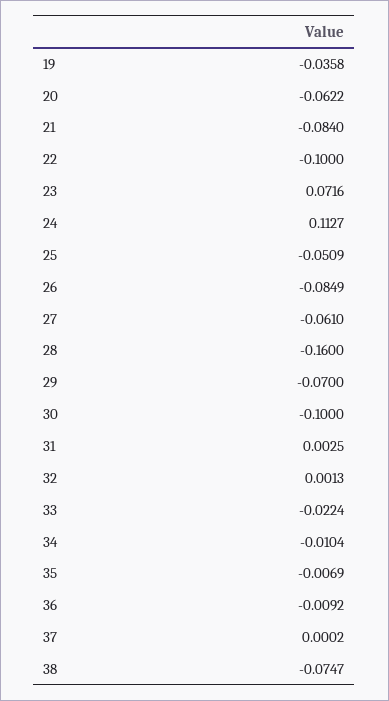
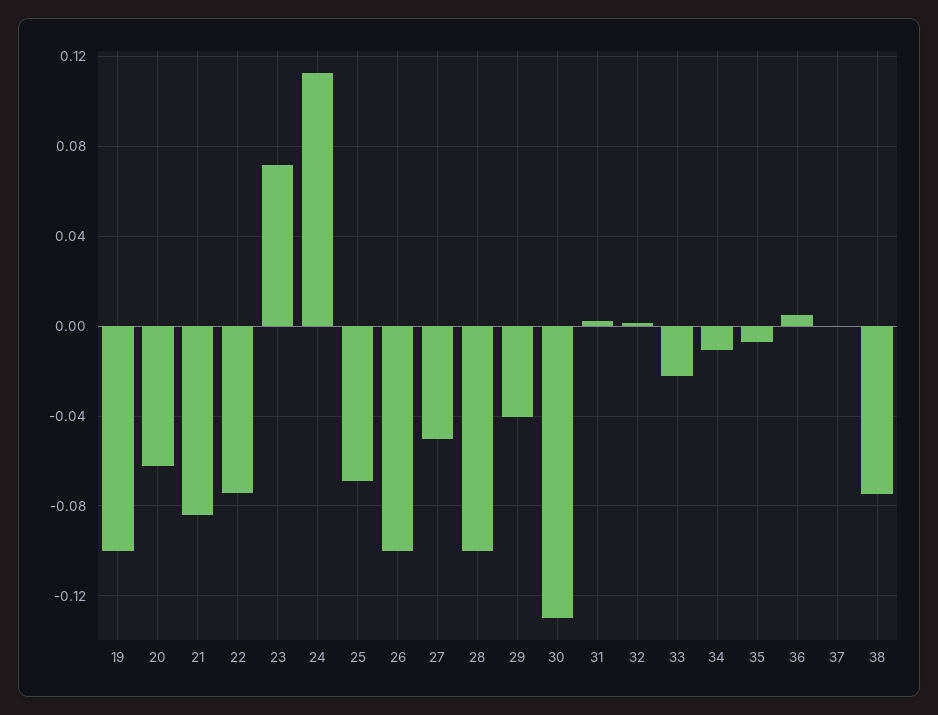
19: -0.0358 -> -0.1
22: -0.1 -> -0.075
25: -0.0509 -> -0.07
26: -0.0849 -> -0.1
27: -0.061 -> -0.05
28: -0.16 -> -0.1
29: -0.07 -> -0.04
30: -0.1 -> -0.13
36: -0.0092 -> 0.005

